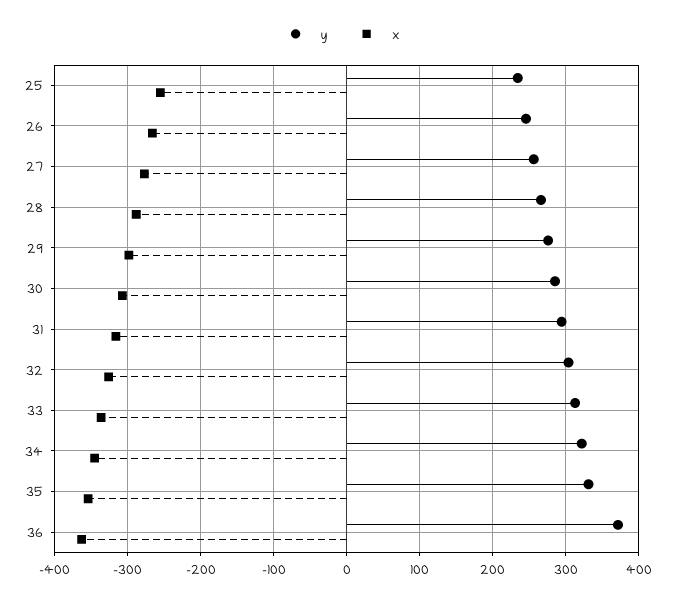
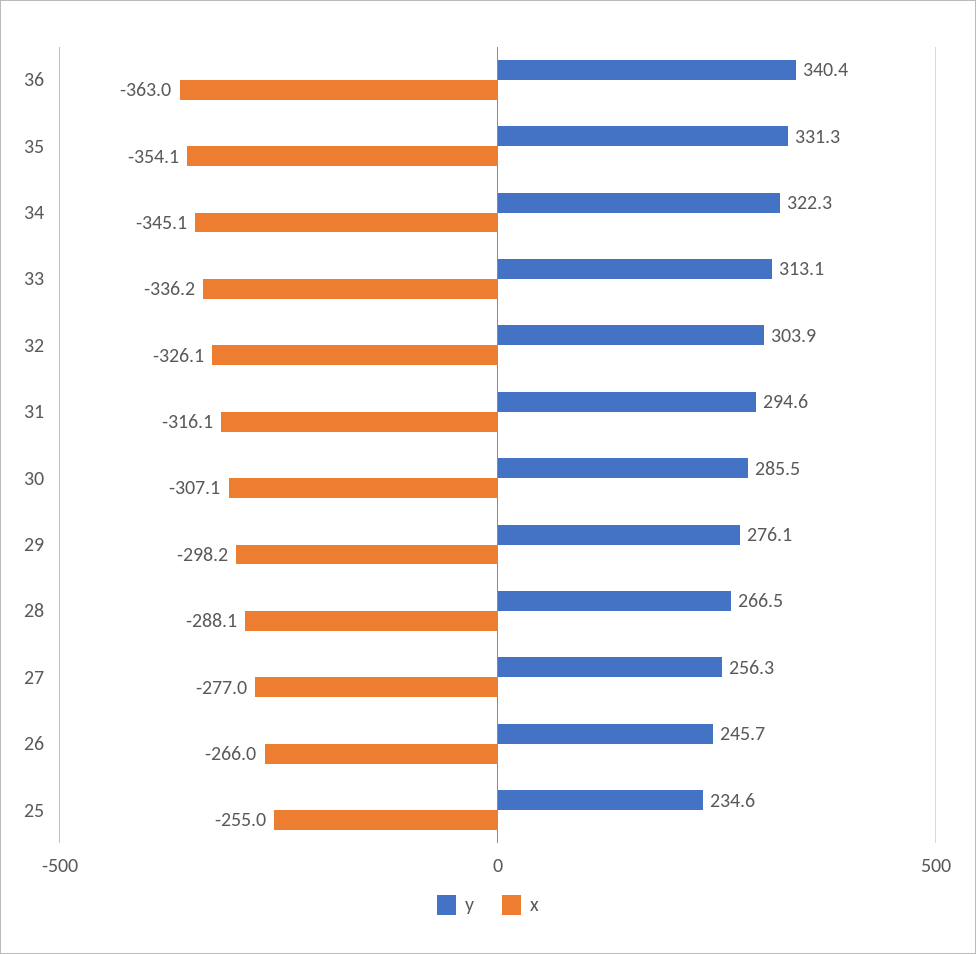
y, 36: 370 -> 340.4

